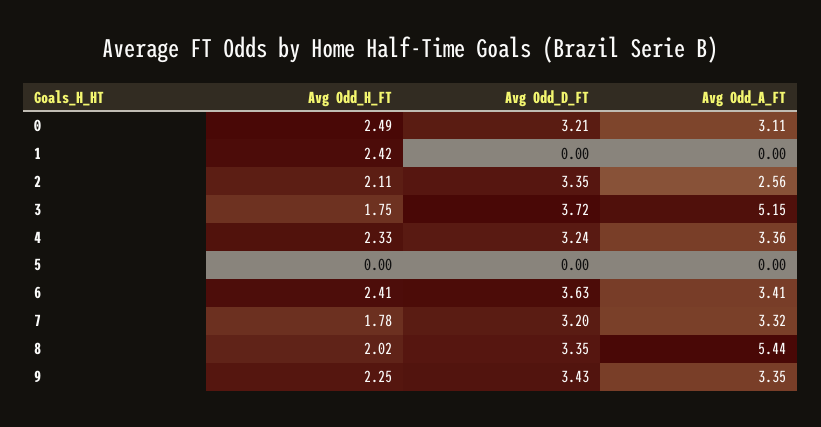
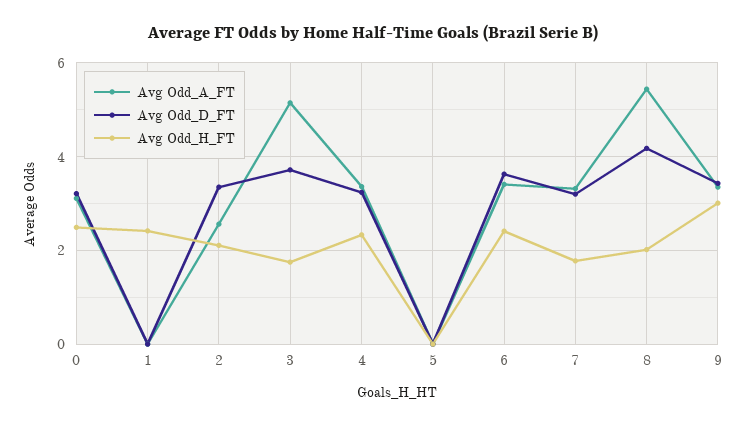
Avg Odd_D_FT, 8: 3.35 -> 4.2
Avg Odd_H_FT, 9: 2.25 -> 3

